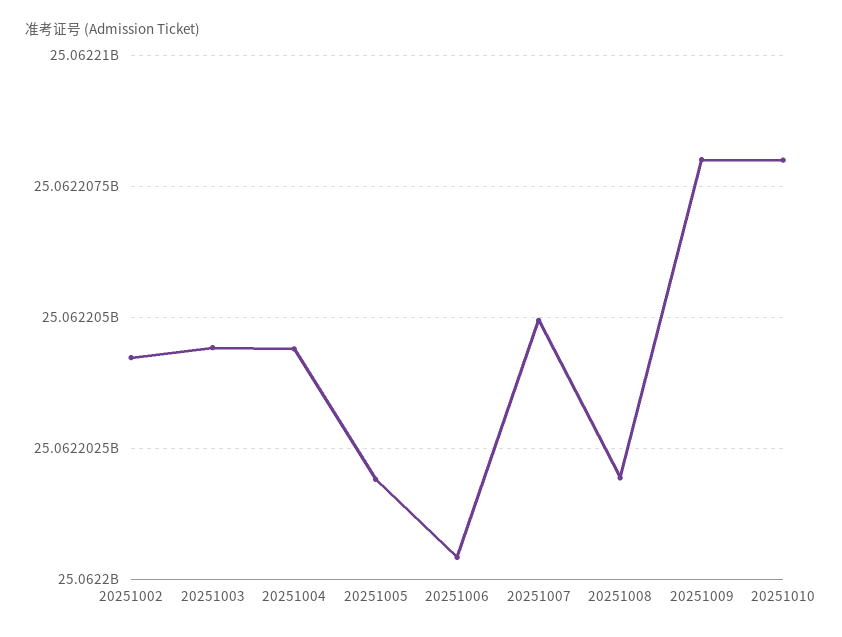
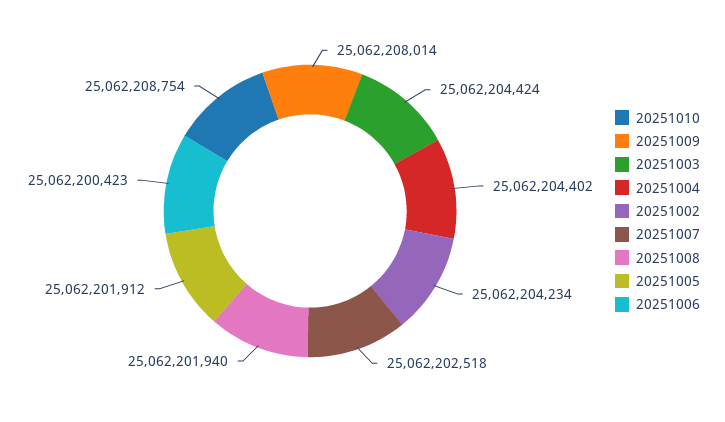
20251007: 25062205000 -> 25062202518
20251010: 25062208000 -> 25062208754

